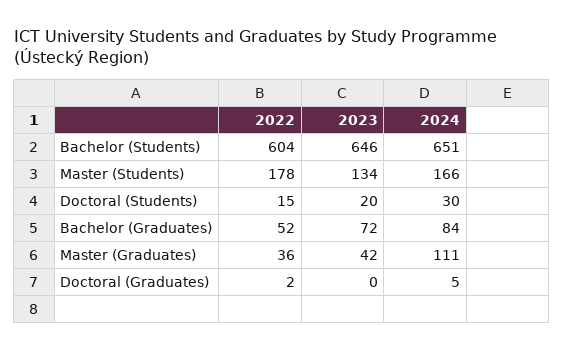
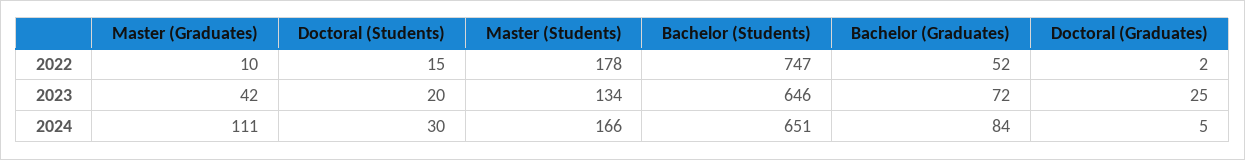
2022, Bachelor (Students): 604 -> 747
2022, Master (Graduates): 36 -> 10
2023, Doctoral (Graduates): 0 -> 25

